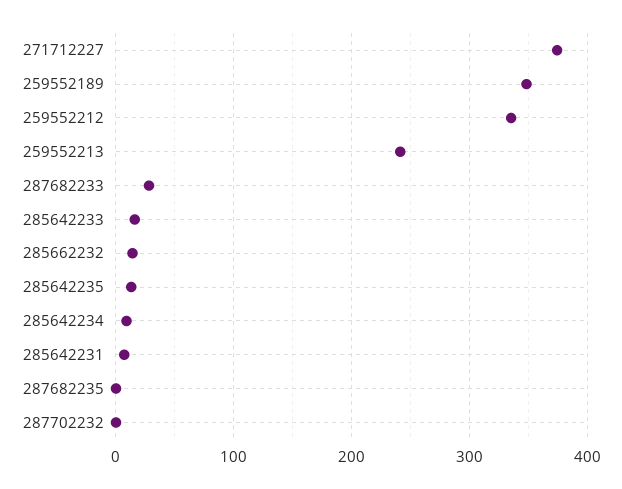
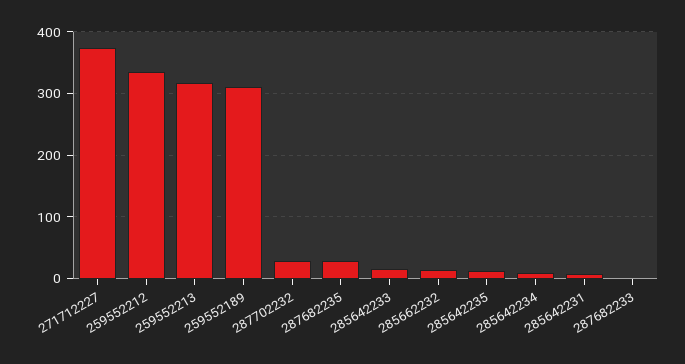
259552189: 350 -> 310
259552213: 240 -> 320
287682233: 30 -> 0
287682235: 0 -> 30
287702232: 0 -> 30

